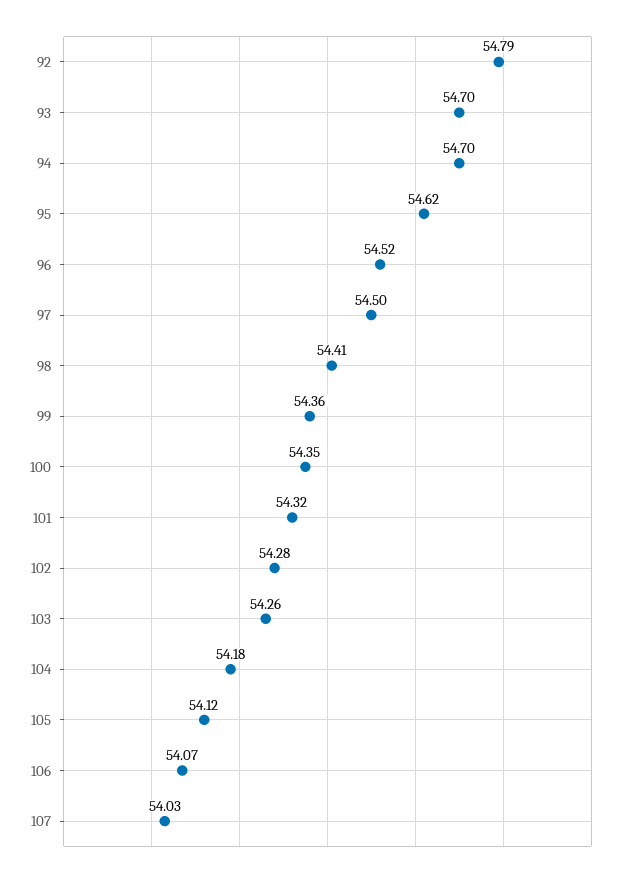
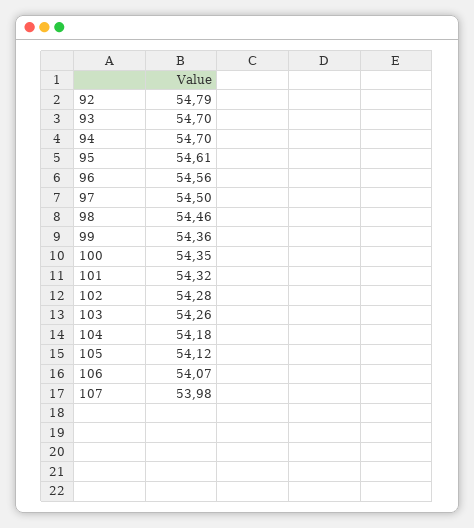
95: 54.62 -> 54.61
96: 54.52 -> 54.56
98: 54.41 -> 54.46
107: 54.03 -> 53.98

